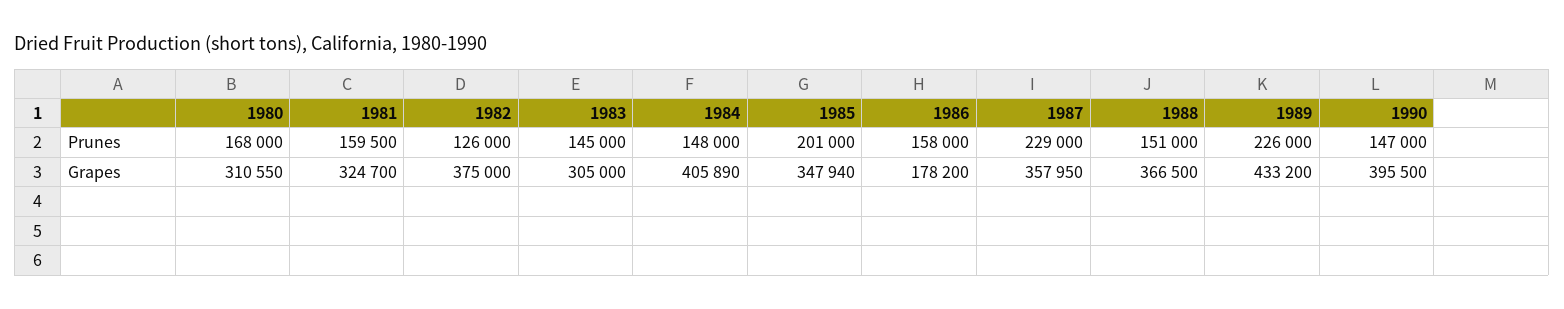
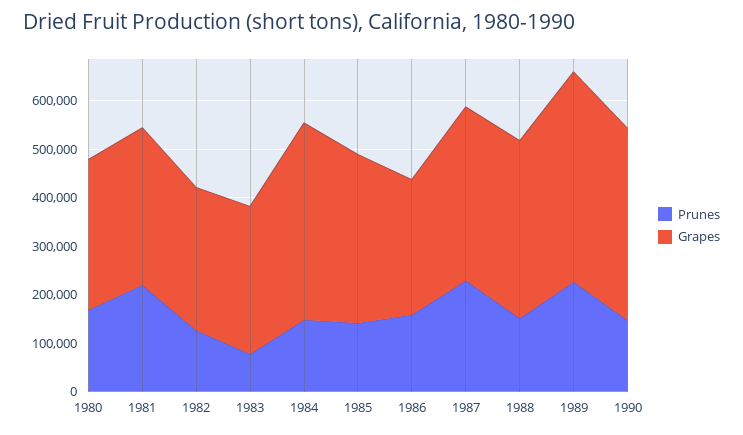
Prunes, 1981: 159500 -> 220000
Prunes, 1983: 145000 -> 80000
Prunes, 1985: 201000 -> 140000
Grapes, 1982: 375000 -> 300000
Grapes, 1986: 178200 -> 280000

